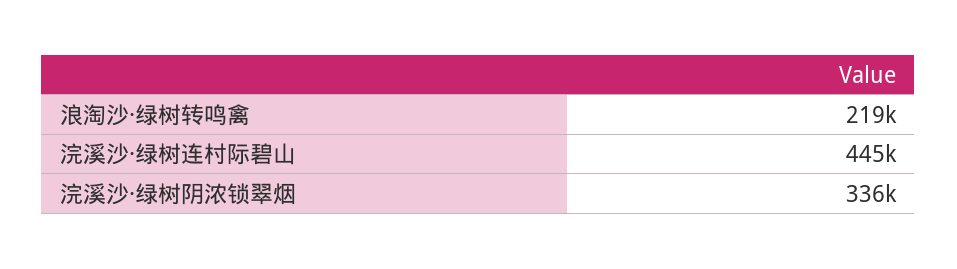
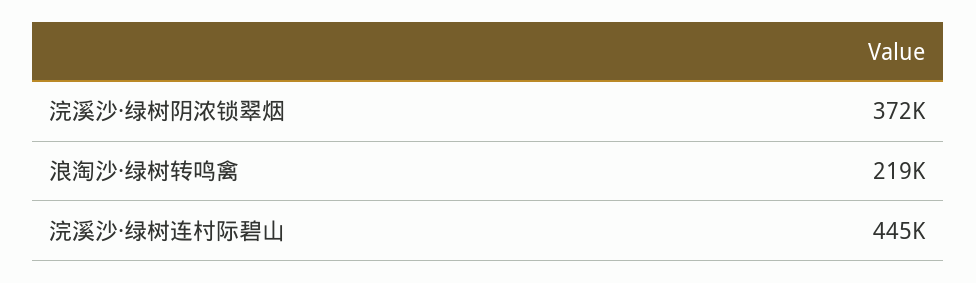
浣溪沙·绿树阴浓锁翠烟: 336000 -> 372000

